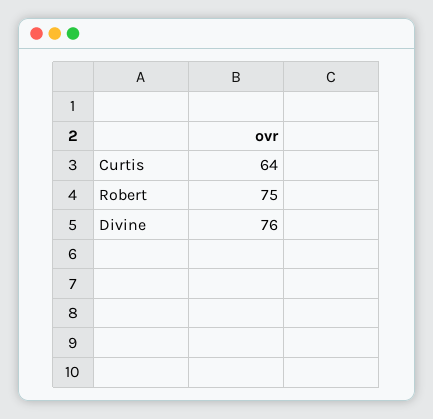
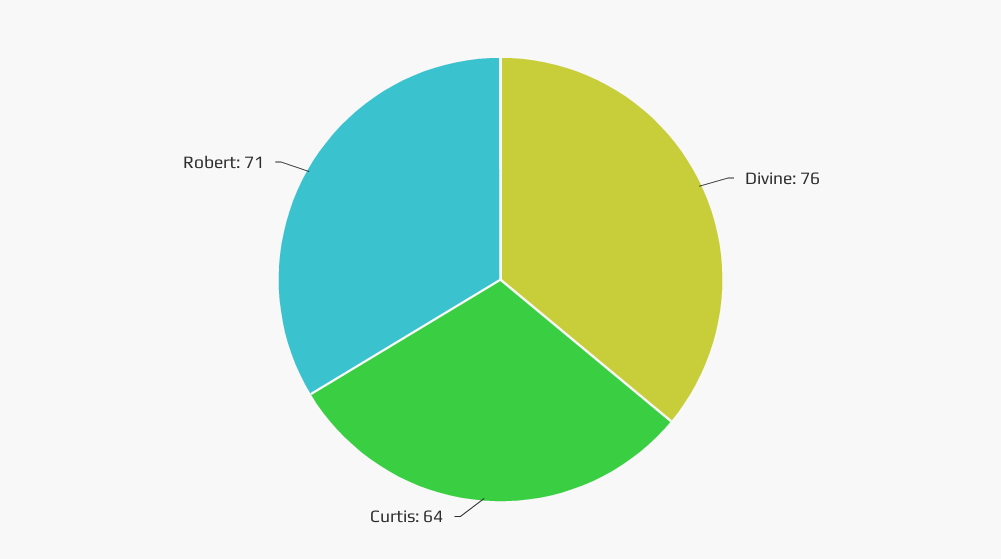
Robert: 75 -> 71

